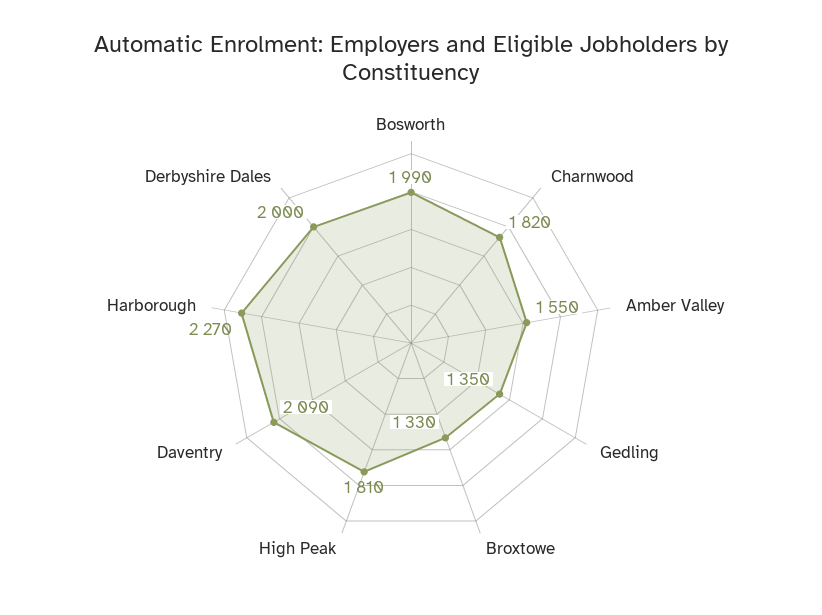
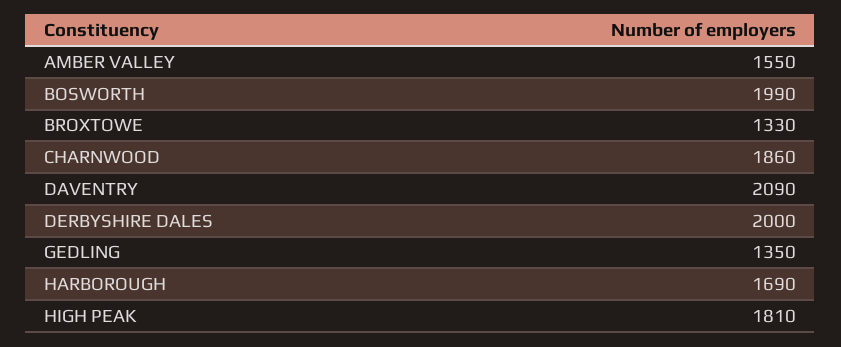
Charnwood: 1820 -> 1860
Harborough: 2270 -> 1690

